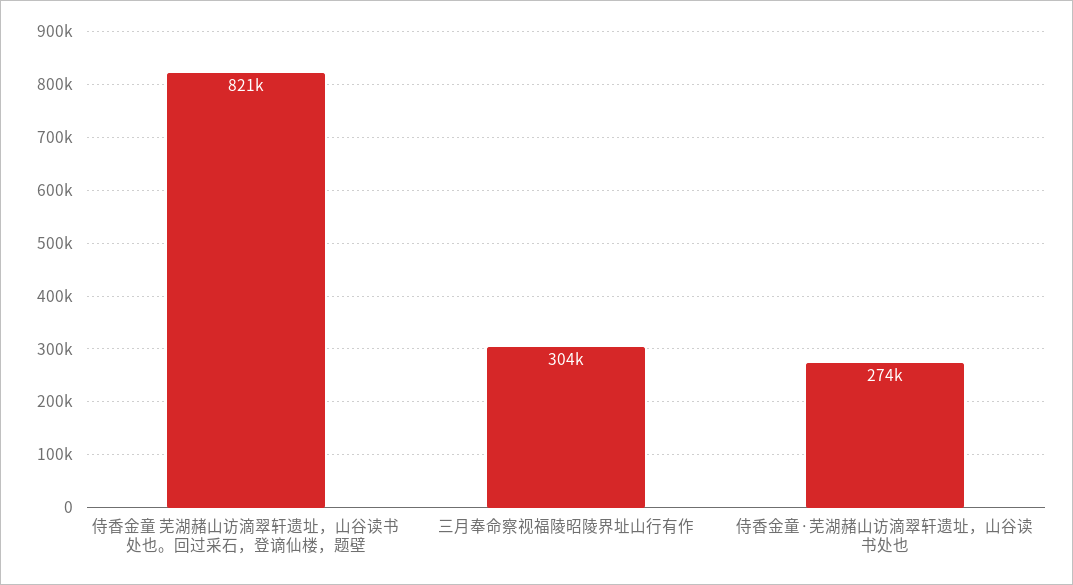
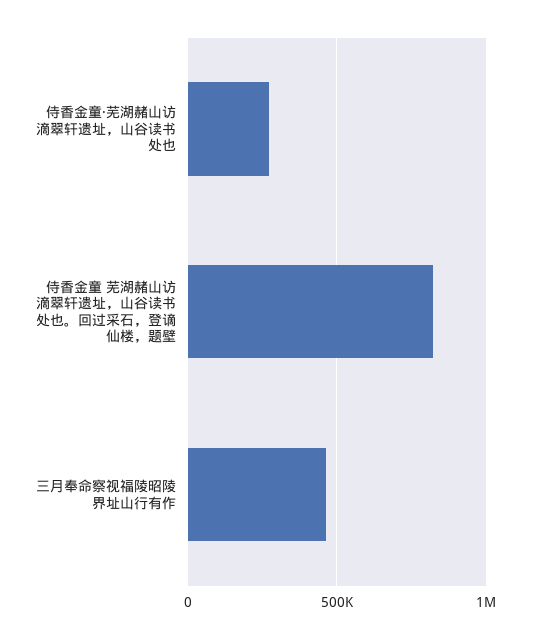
三月奉命察视福陵昭陵界址山行有作: 304000 -> 450000

